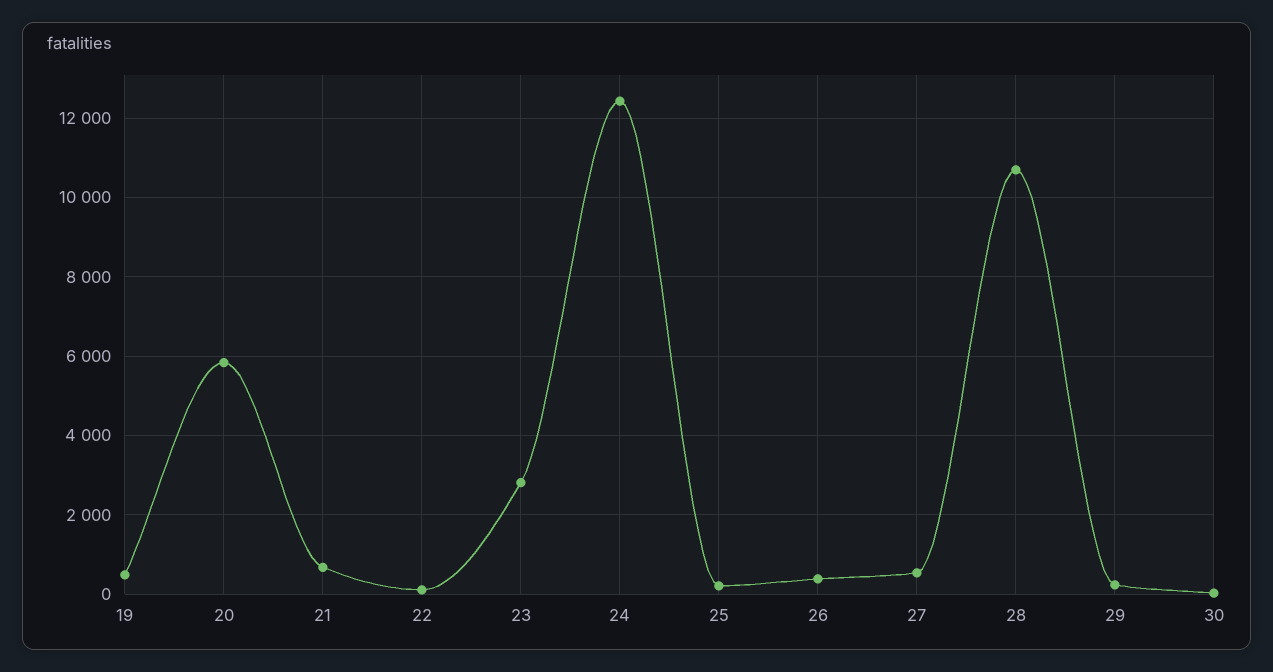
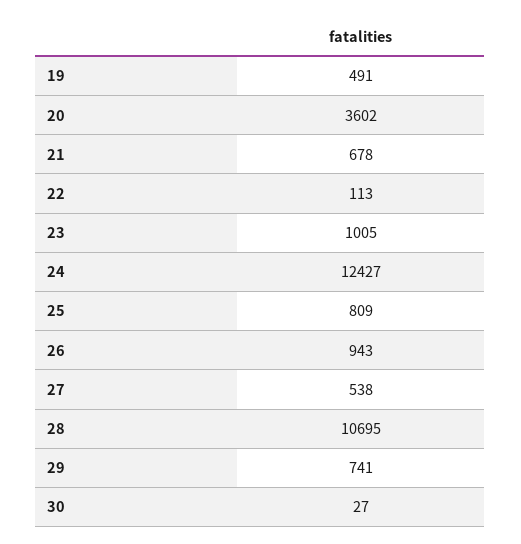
20: 5800 -> 3602
23: 2800 -> 1005
25: 200 -> 809
26: 400 -> 943
29: 200 -> 741

